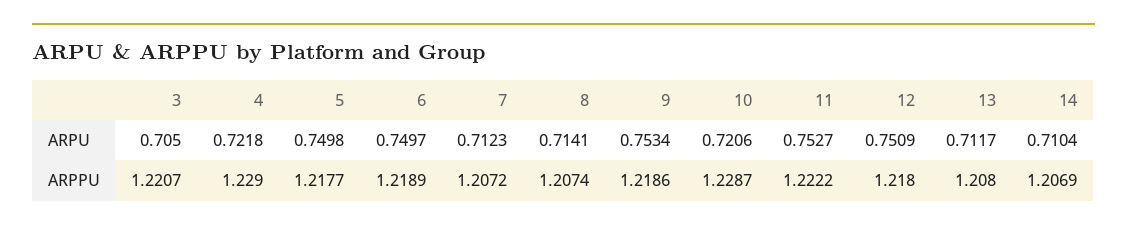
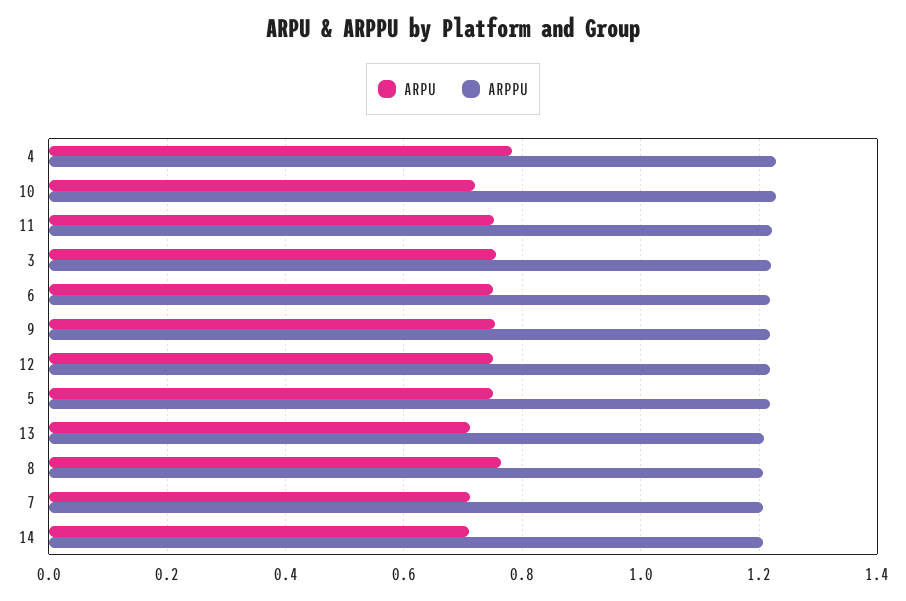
ARPU, 3: 0.705 -> 0.76
ARPU, 4: 0.7218 -> 0.78
ARPU, 8: 0.7141 -> 0.76

